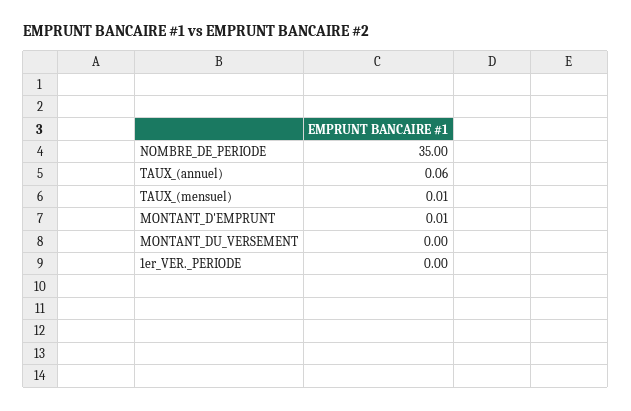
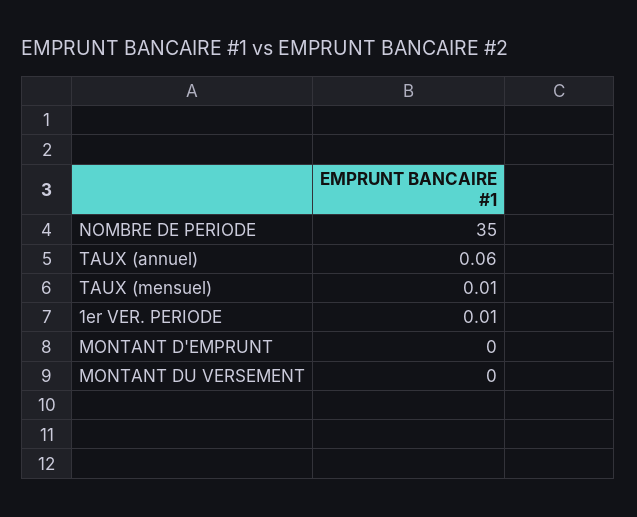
MONTANT_D'EMPRUNT: 0.01 -> 0
1er_VER._PERIODE: 0 -> 0.01

